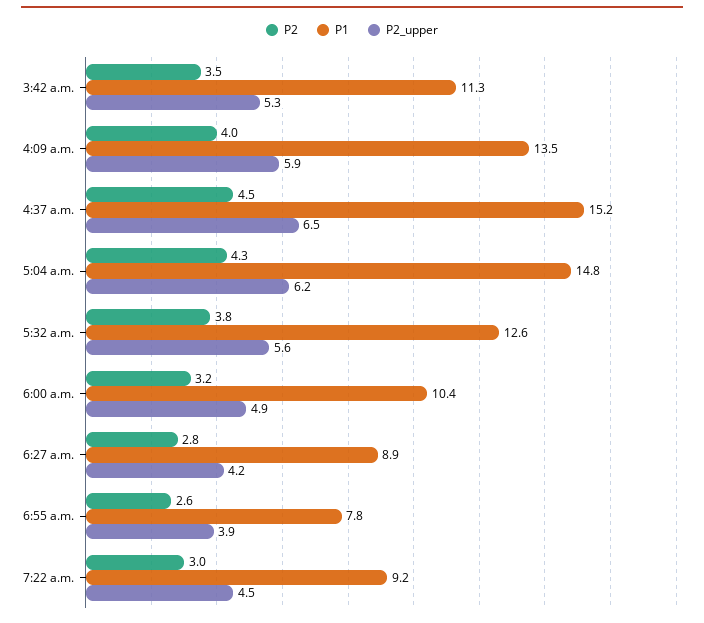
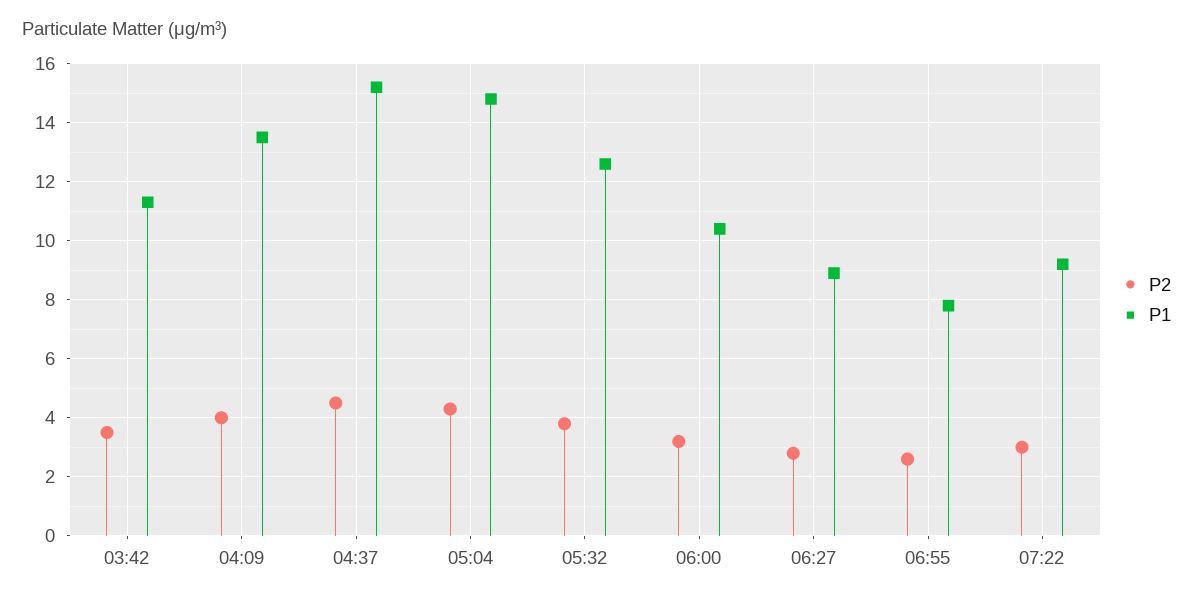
P2_upper, 3:42 a.m.: 5.3 -> none
P2_upper, 4:09 a.m.: 5.9 -> none
P2_upper, 4:37 a.m.: 6.5 -> none
P2_upper, 5:04 a.m.: 6.2 -> none
P2_upper, 5:32 a.m.: 5.6 -> none
P2_upper, 6:00 a.m.: 4.9 -> none
P2_upper, 6:27 a.m.: 4.2 -> none
P2_upper, 6:55 a.m.: 3.9 -> none
P2_upper, 7:22 a.m.: 4.5 -> none

